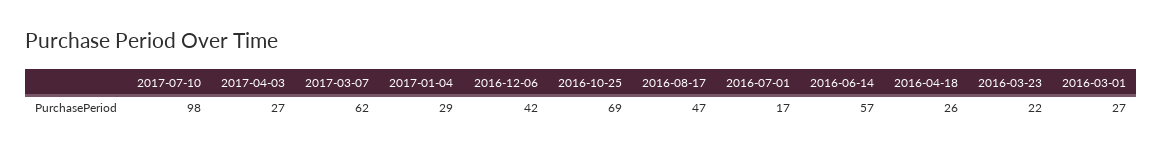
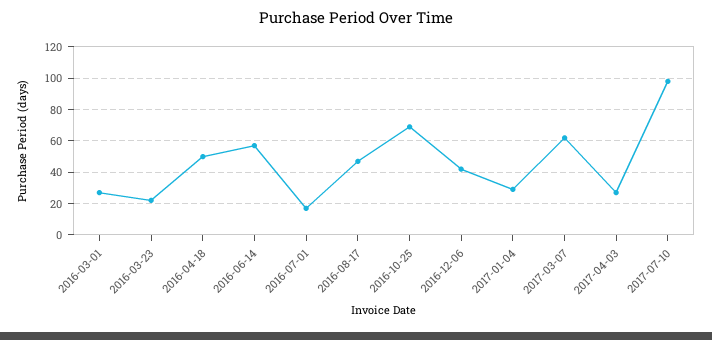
2016-04-18: 26 -> 50

